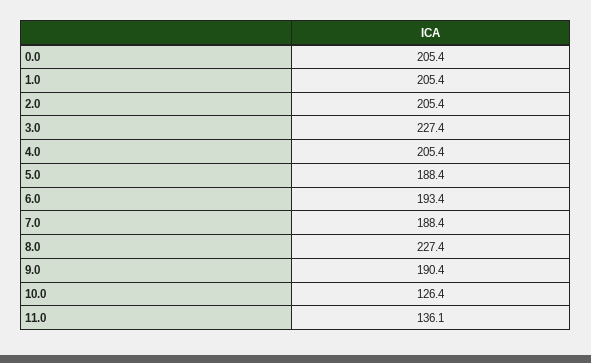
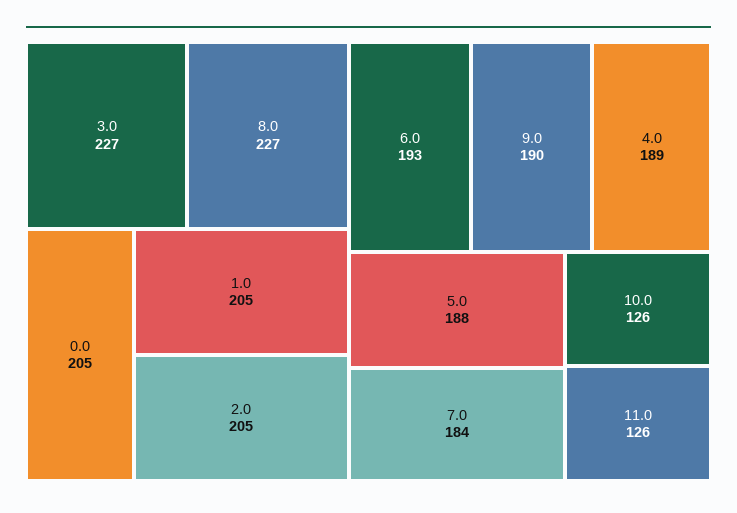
4.0: 205.4 -> 189
7.0: 188.4 -> 184
11.0: 136.1 -> 126

